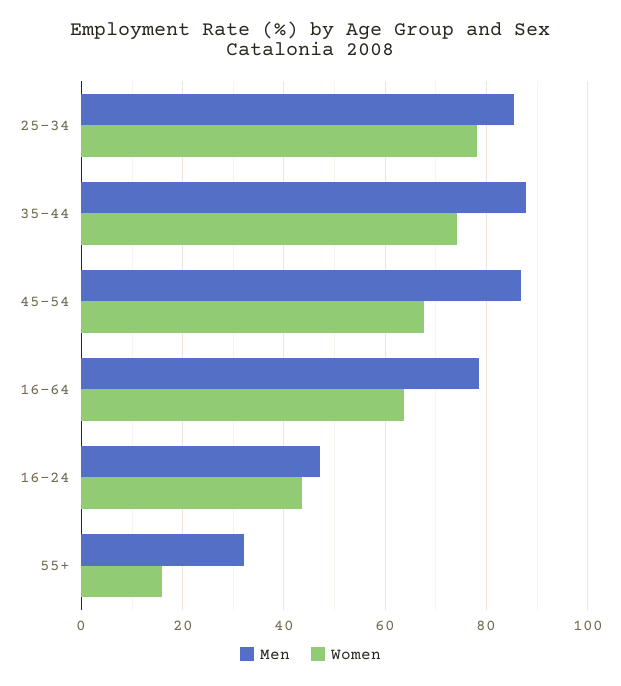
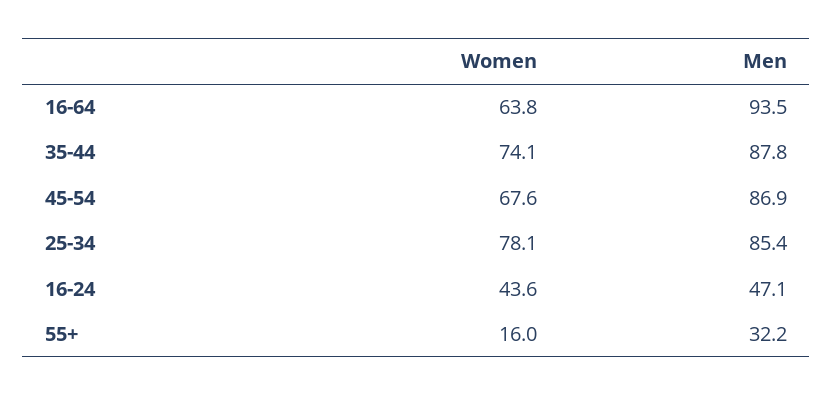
Men, 16-64: 78 -> 93.5

